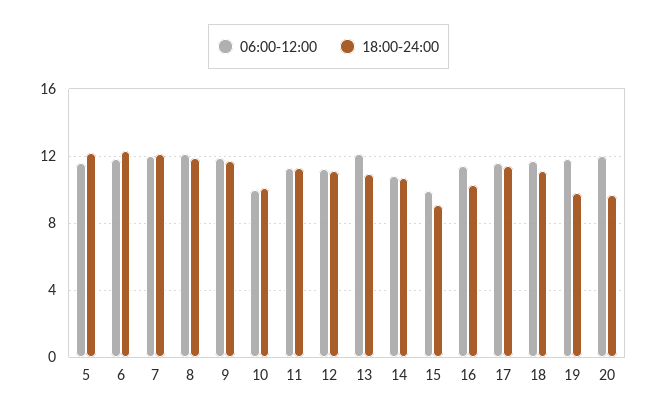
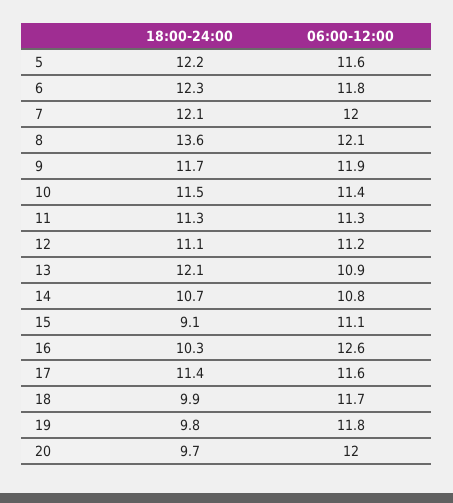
18:00-24:00, 8: 12 -> 13.6
06:00-12:00, 10: 10 -> 11.4
18:00-24:00, 10: 10 -> 11.5
06:00-12:00, 13: 12 -> 10.9
18:00-24:00, 13: 11 -> 12.1
06:00-12:00, 15: 10 -> 11.1
06:00-12:00, 16: 11.5 -> 12.6
18:00-24:00, 18: 11 -> 9.9

